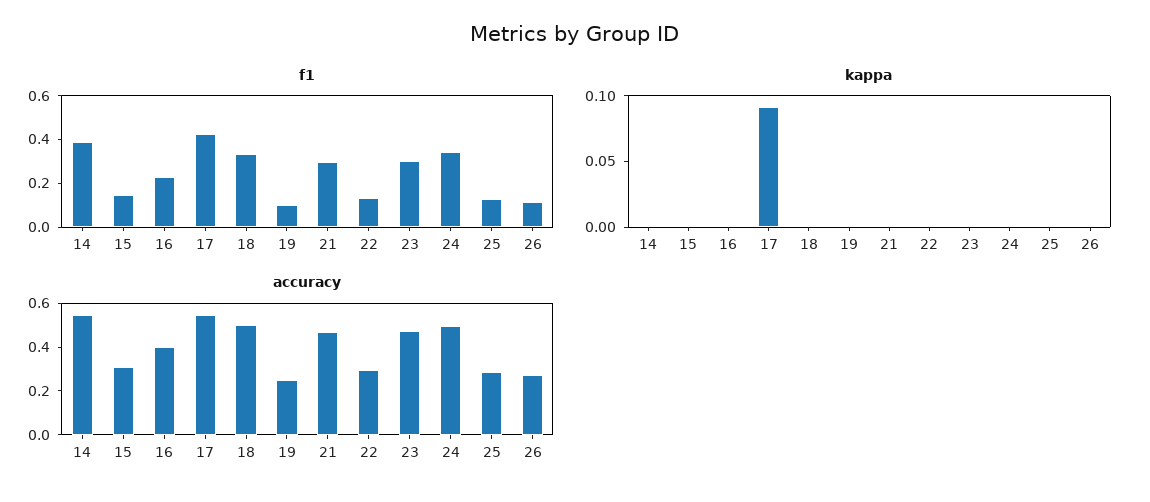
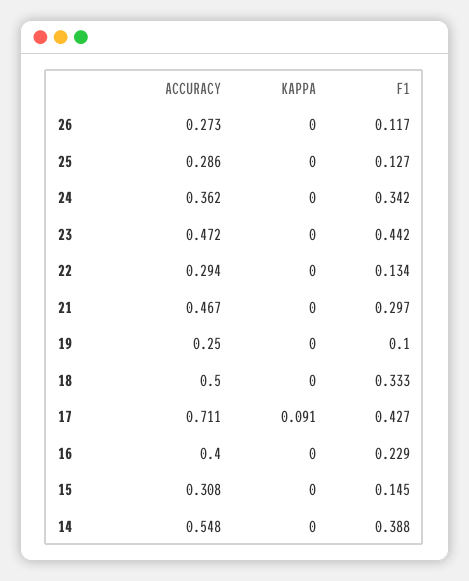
f1, 23: 0.3 -> 0.442
accuracy, 17: 0.55 -> 0.711
accuracy, 24: 0.5 -> 0.362

